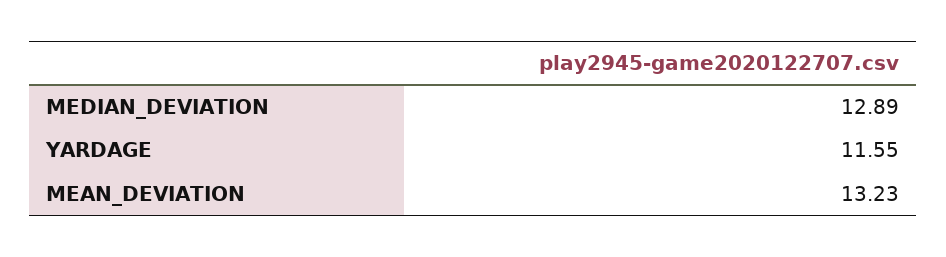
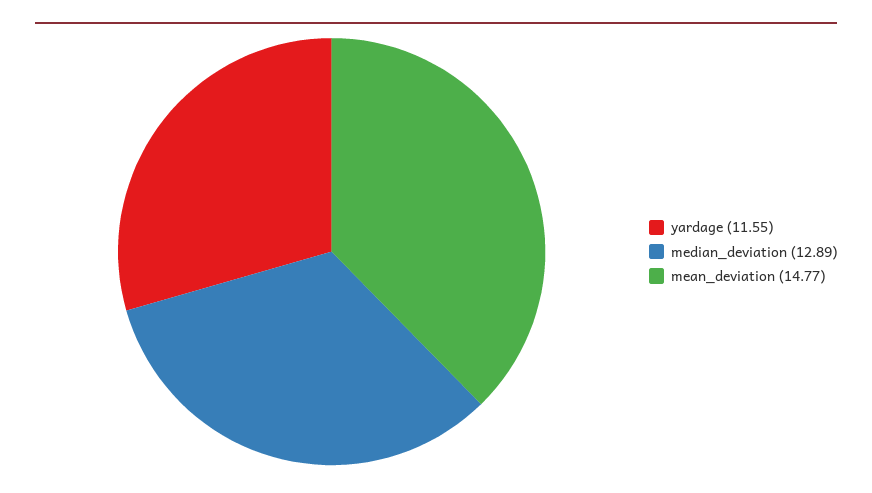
MEAN_DEVIATION: 13.23 -> 14.77

